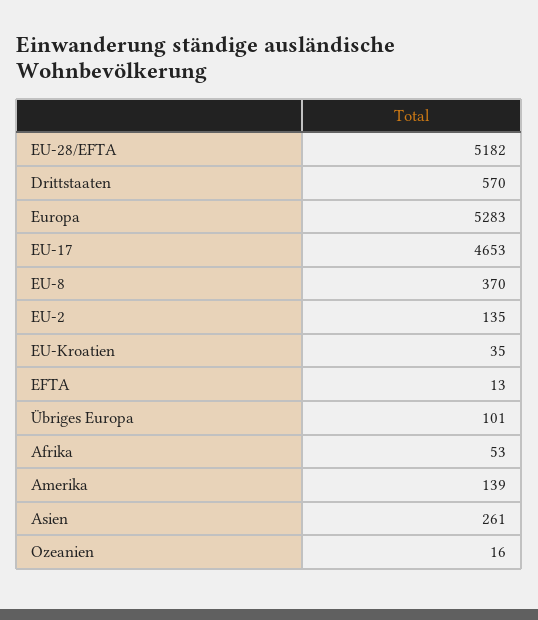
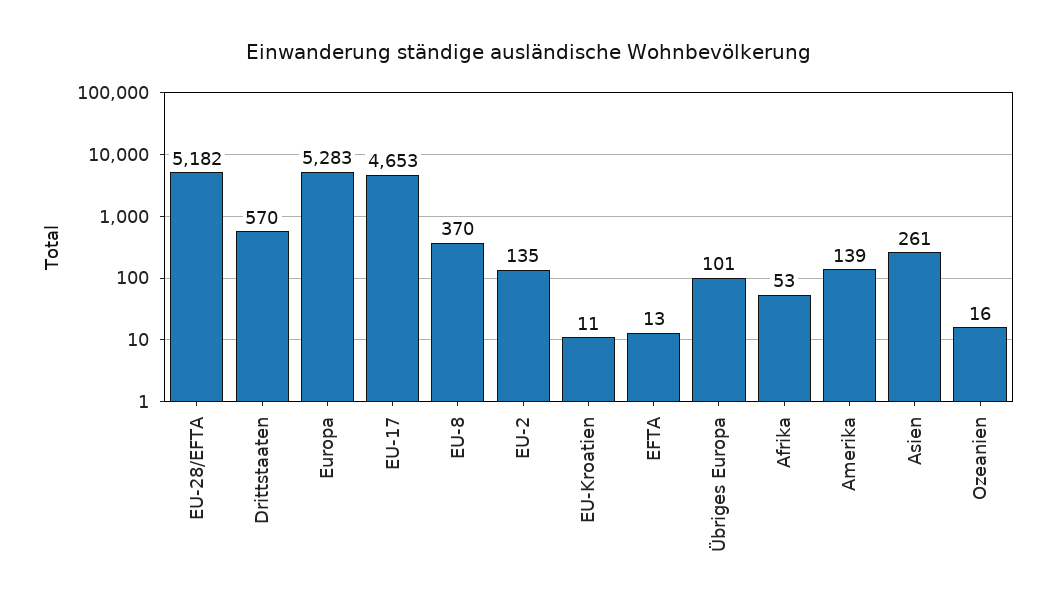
EU-Kroatien: 35 -> 11

